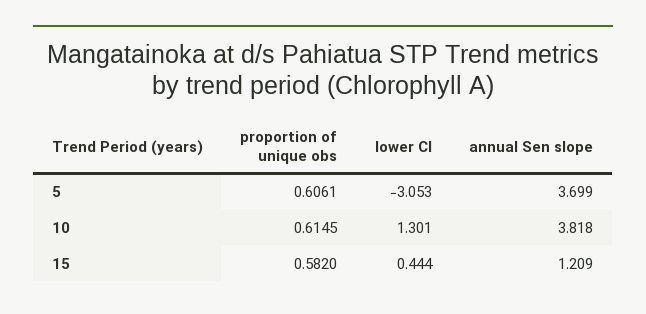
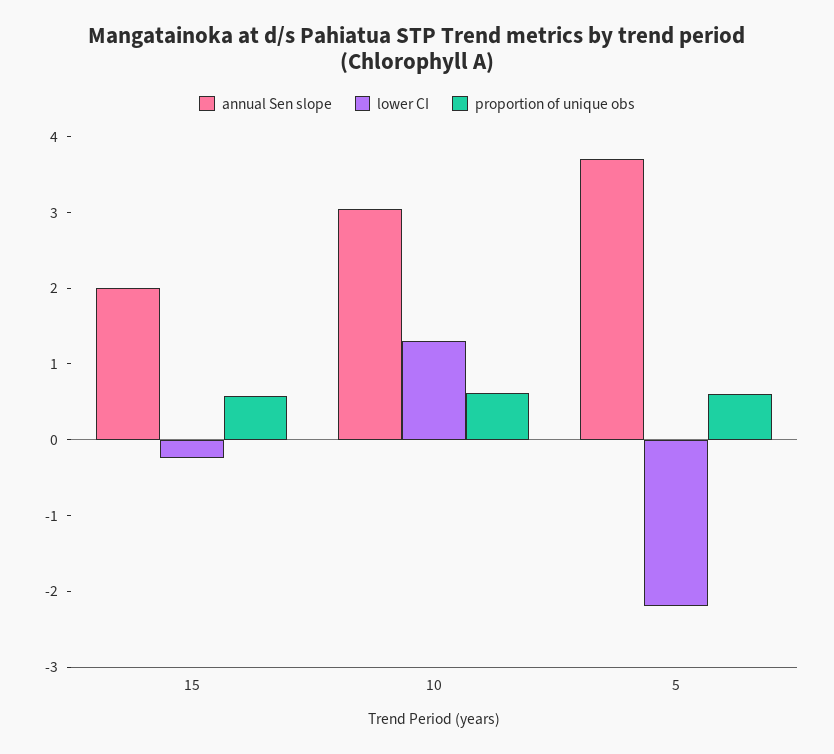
lower CI, 5: -3.053 -> -2.2
annual Sen slope, 10: 3.818 -> 3
lower CI, 15: 0.444 -> -0.2
annual Sen slope, 15: 1.209 -> 2

